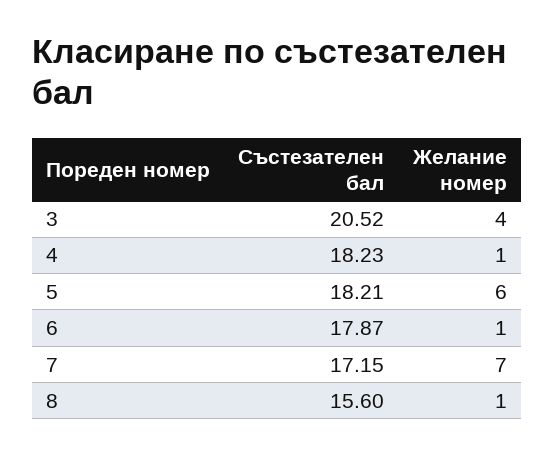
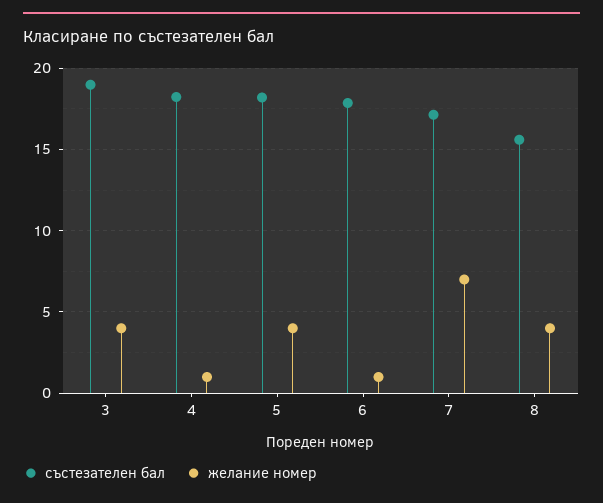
Състезателен бал, 3: 20.52 -> 19
Желание номер, 5: 6 -> 4
Желание номер, 8: 1 -> 4

